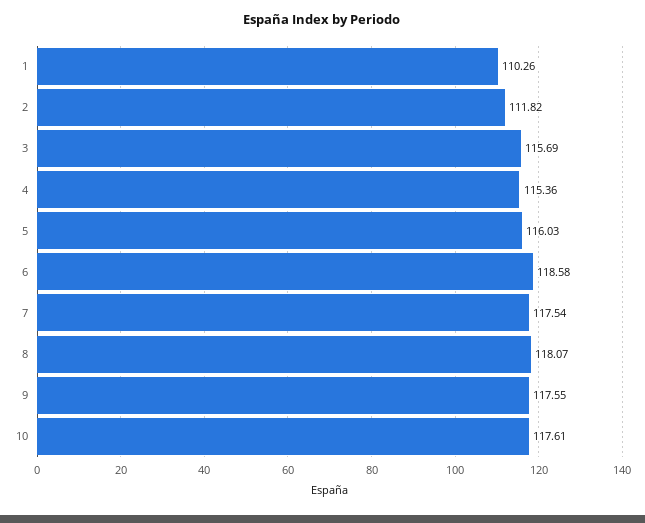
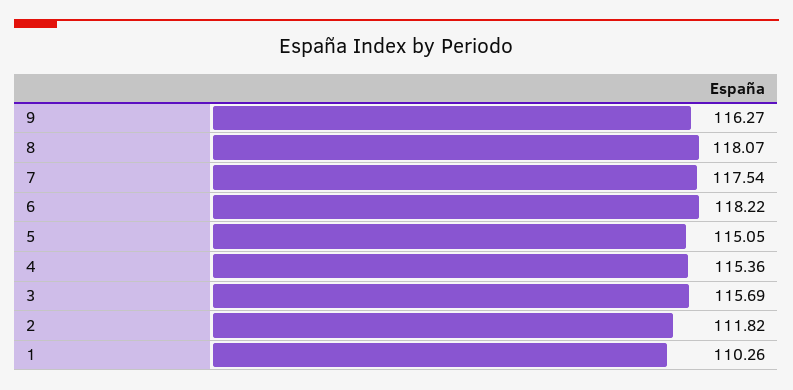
5: 116.03 -> 115.05
6: 118.58 -> 118.22
9: 117.55 -> 116.27
10: 117.61 -> none

